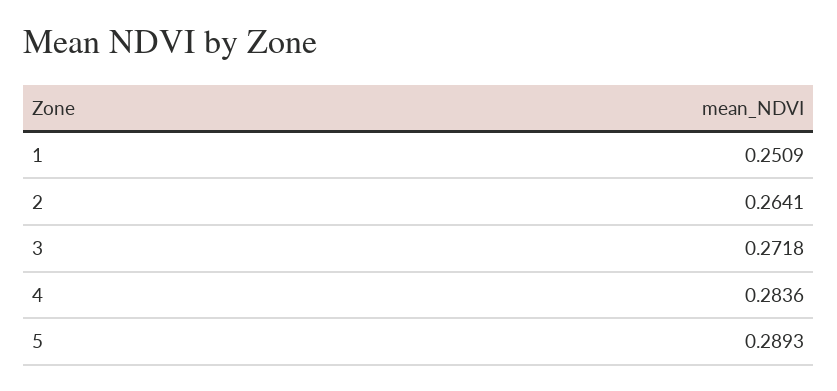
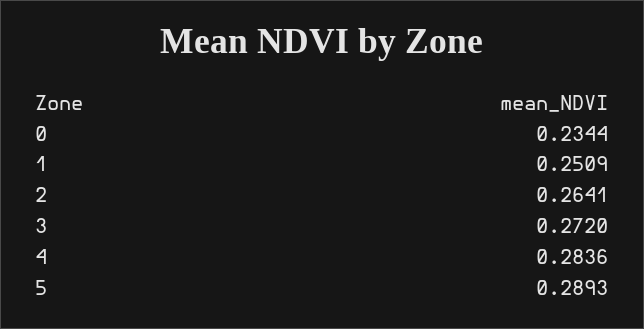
3: 0.2718 -> 0.272
0: none -> 0.2344

